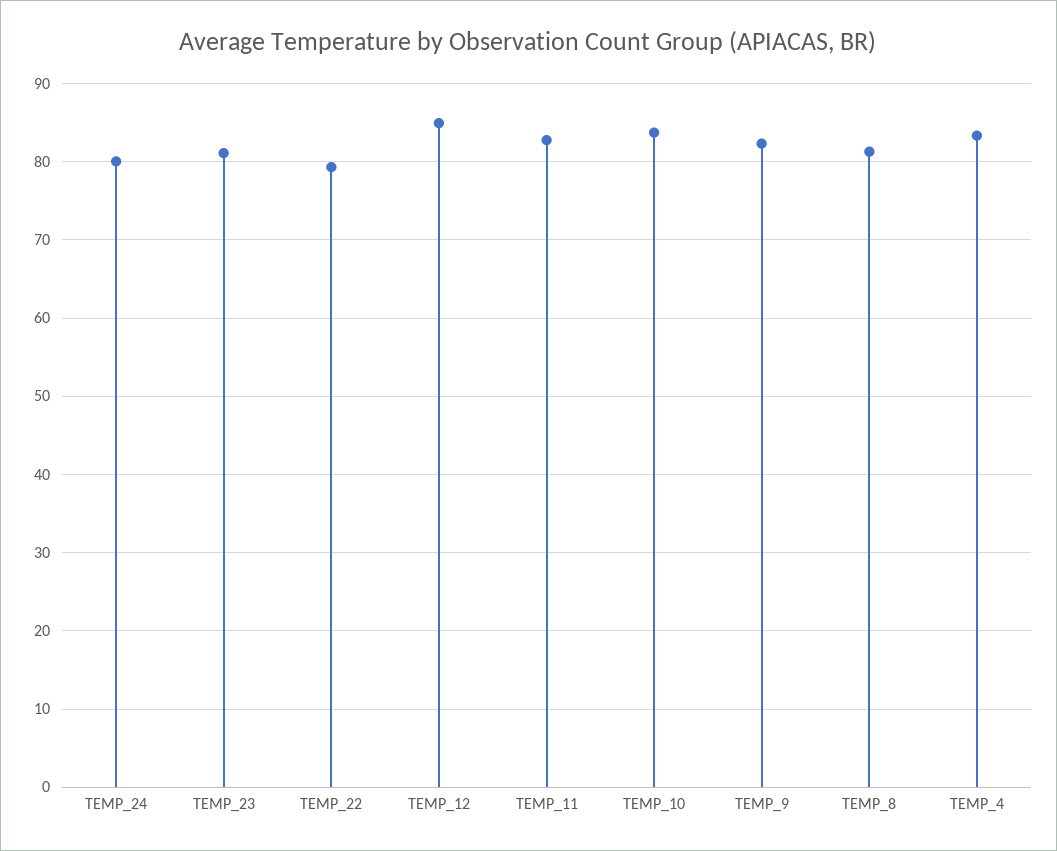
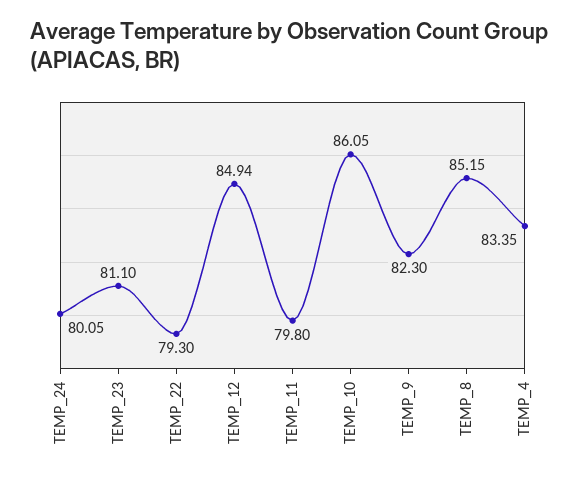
TEMP_11: 83 -> 79.8
TEMP_10: 84 -> 86.05
TEMP_8: 81 -> 85.15

